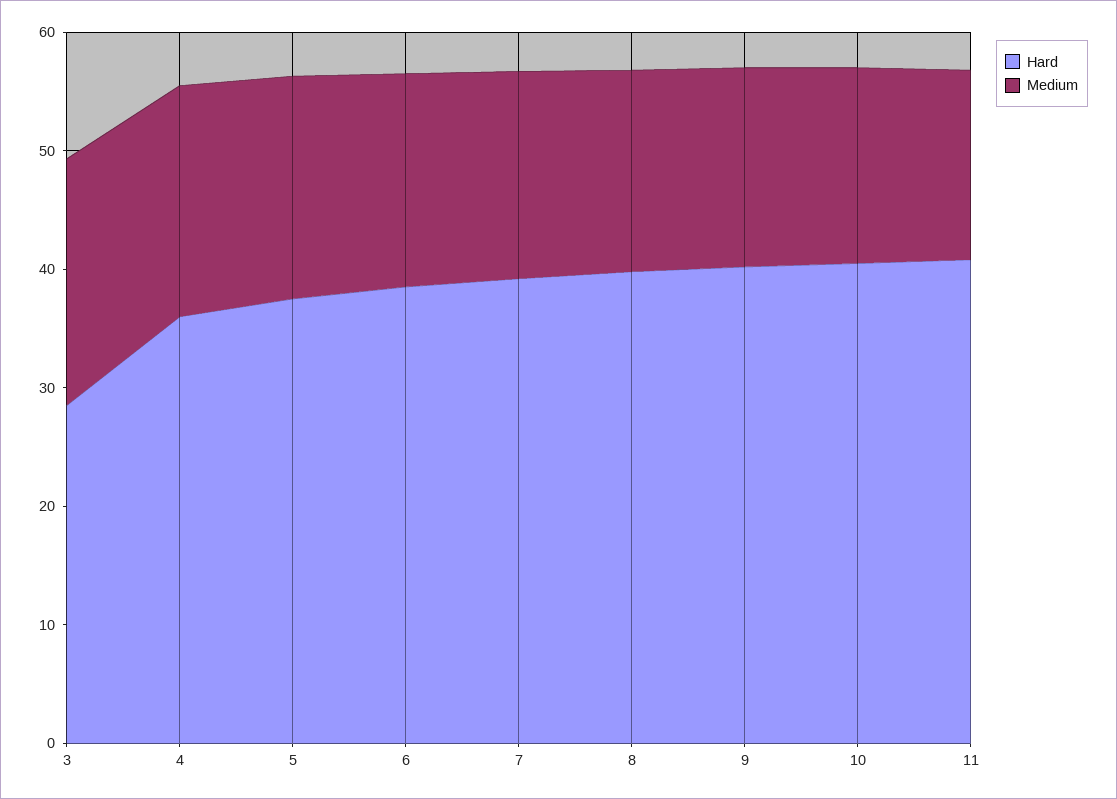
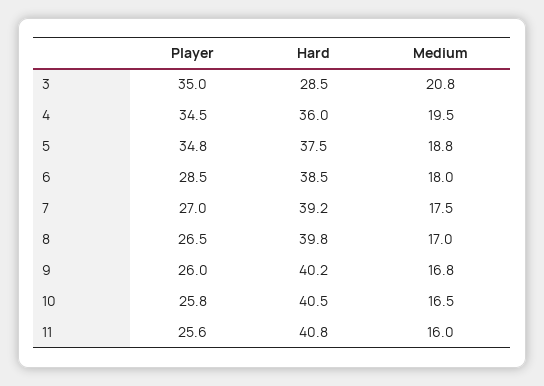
Player, 3: none -> 35
Player, 4: none -> 34.5
Player, 5: none -> 34.8
Player, 6: none -> 28.5
Player, 7: none -> 27
Player, 8: none -> 26.5
Player, 9: none -> 26
Player, 10: none -> 25.8
Player, 11: none -> 25.6

